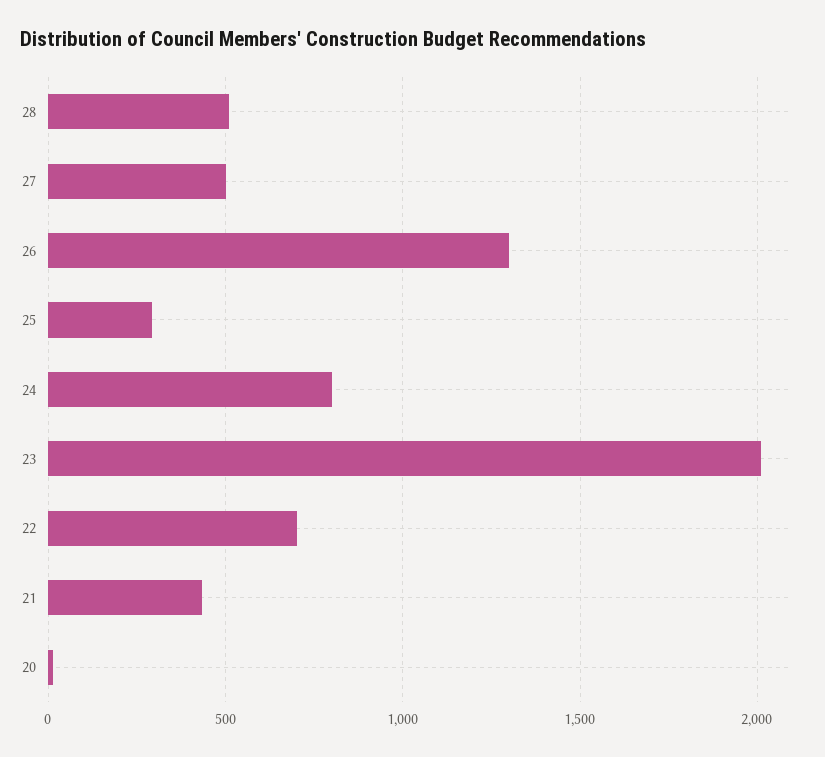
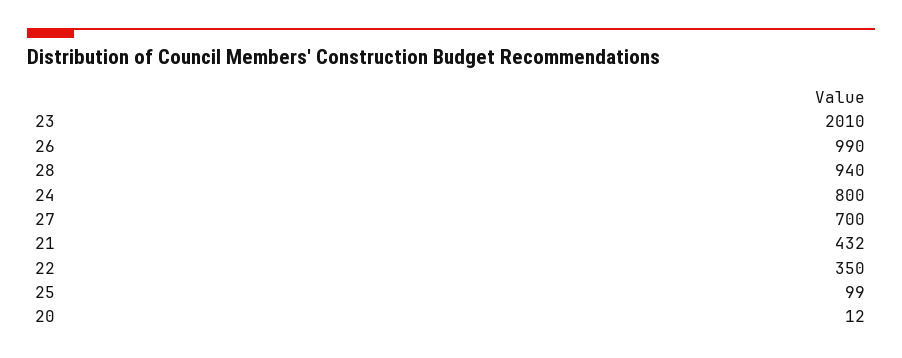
28: 500 -> 940
27: 500 -> 700
26: 1300 -> 990
25: 300 -> 99
22: 700 -> 350

